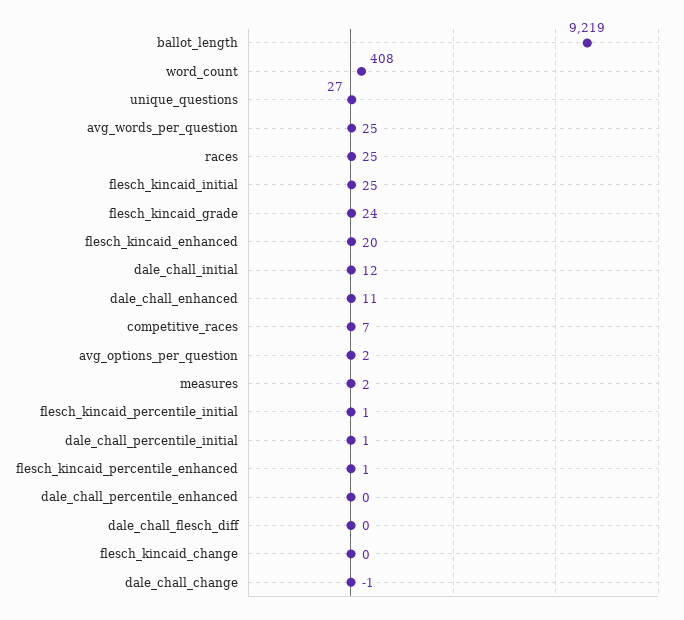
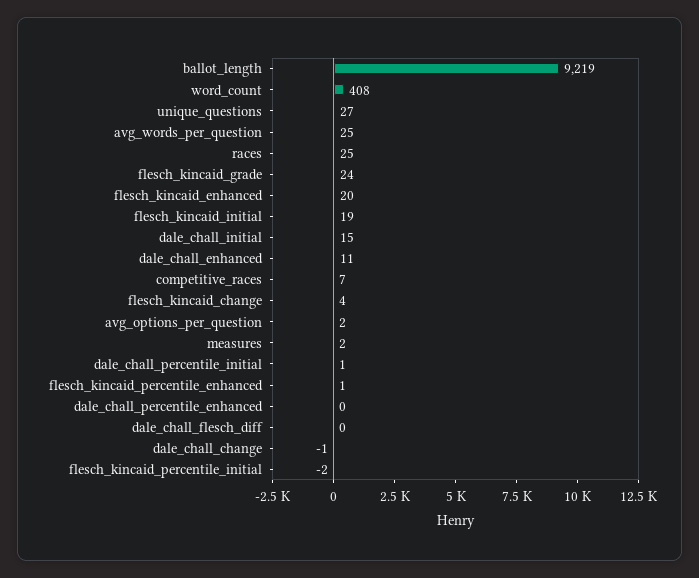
flesch_kincaid_initial: 25 -> 19
dale_chall_initial: 12 -> 15
flesch_kincaid_percentile_initial: 1 -> -2
flesch_kincaid_change: 0 -> 4

